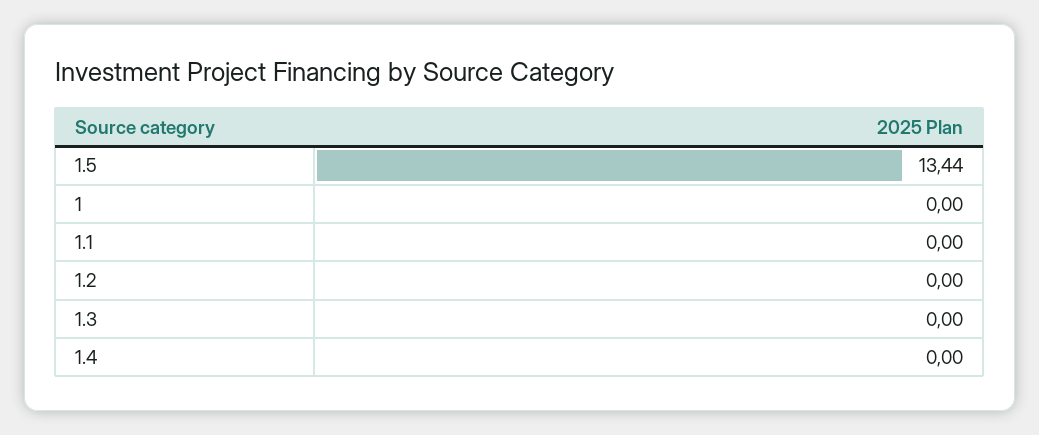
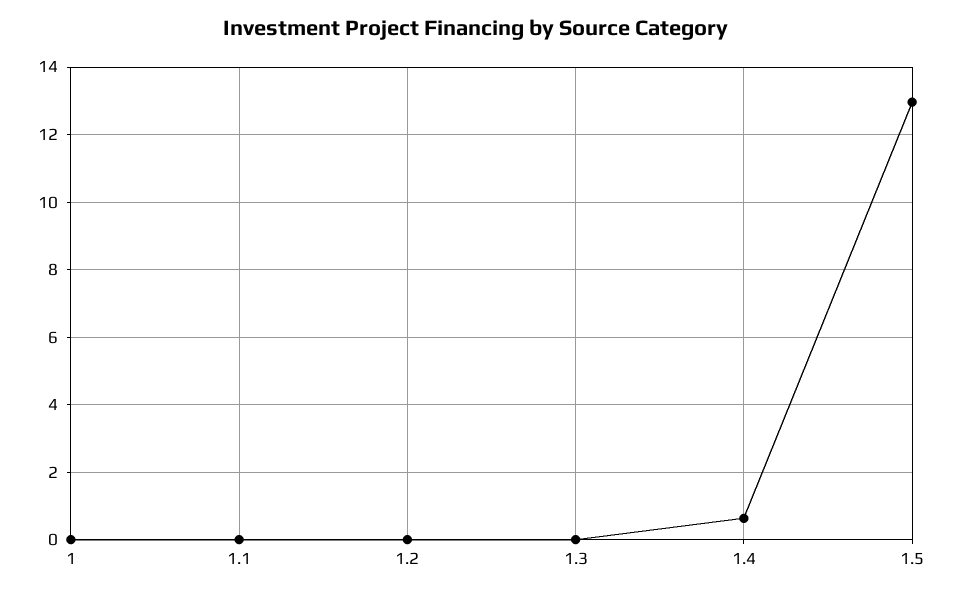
1.5: 13.44 -> 13
1.4: 0 -> 0.6

